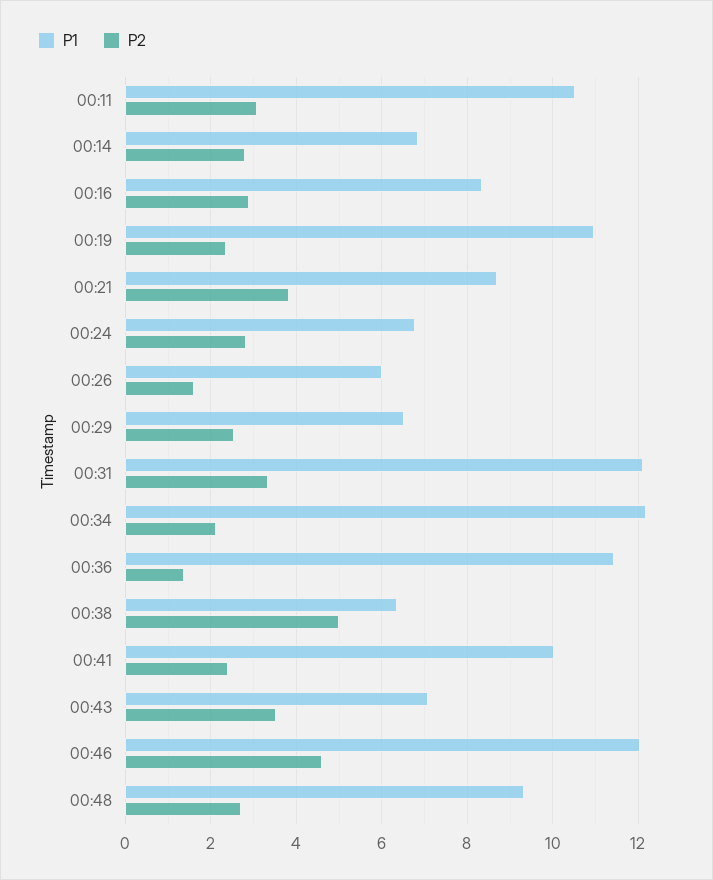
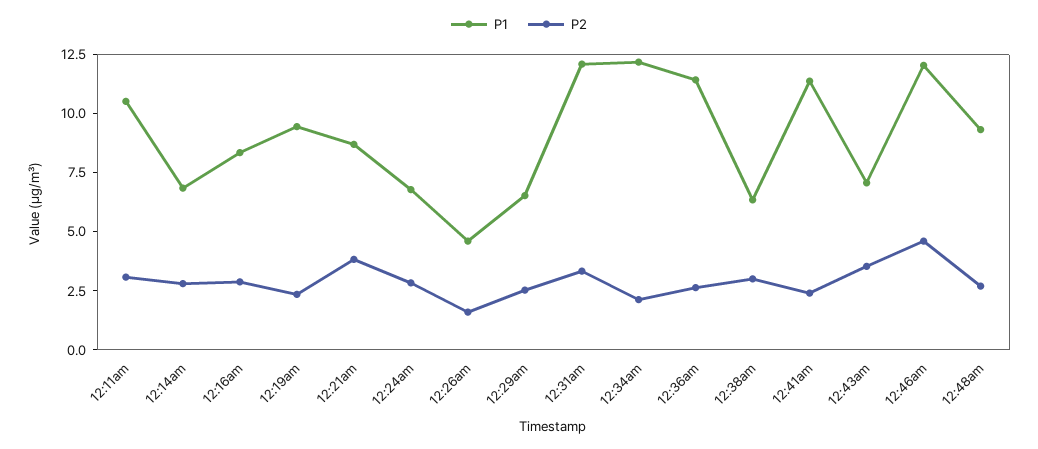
P1, 00:19: 11 -> 9.5
P1, 00:26: 6 -> 4.5
P2, 00:36: 1.4 -> 2.5
P2, 00:38: 5 -> 3
P1, 00:41: 10 -> 11.5

